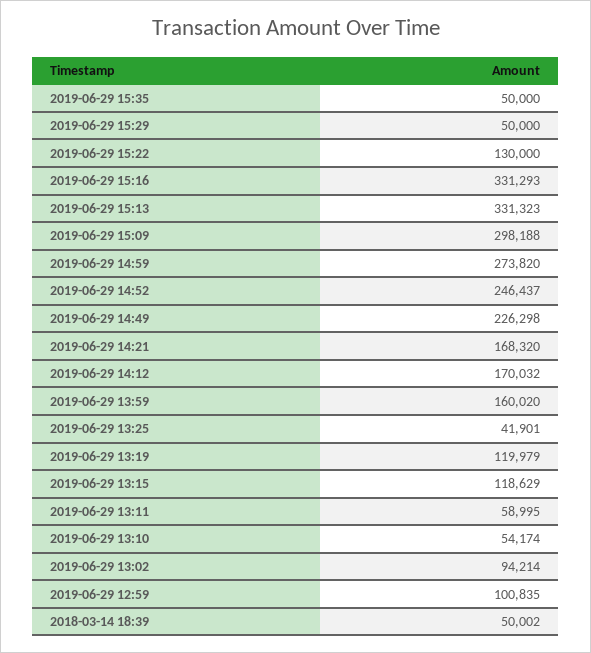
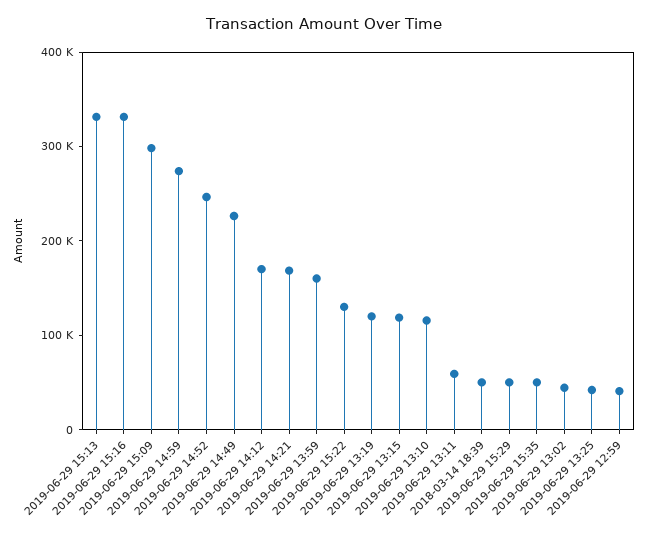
2019-06-29 13:10: 54174 -> 120000
2019-06-29 13:02: 94214 -> 40000
2019-06-29 12:59: 100835 -> 40000

